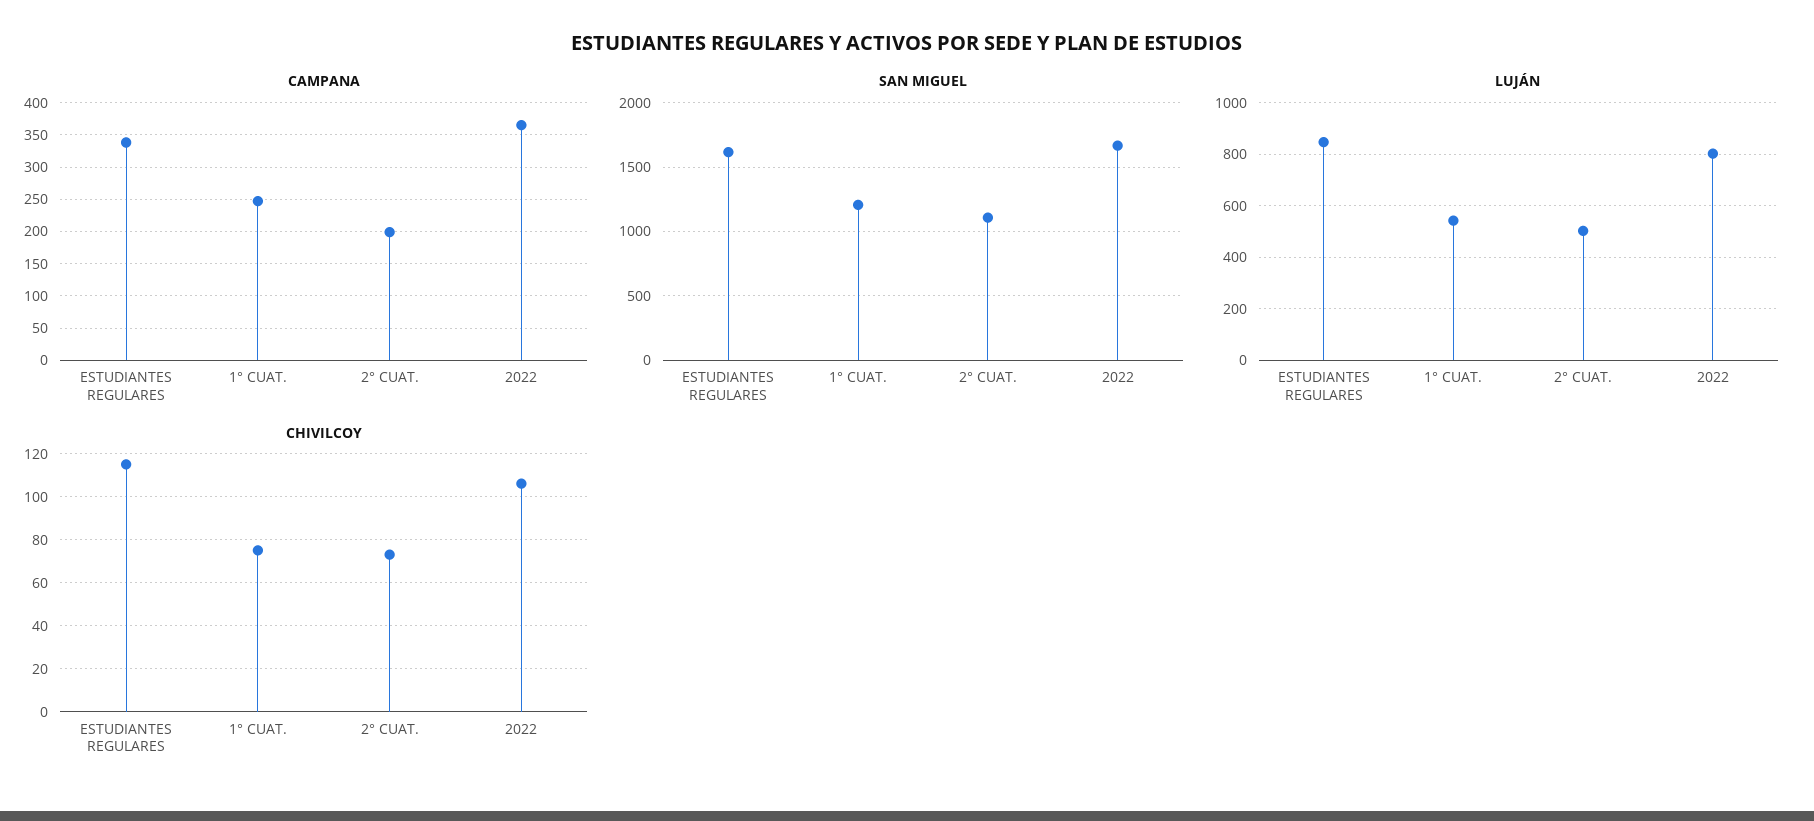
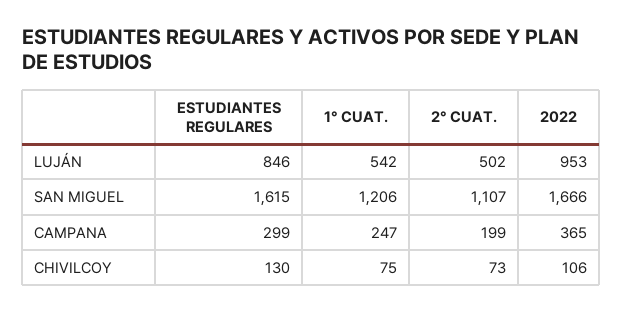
CAMPANA, ESTUDIANTES REGULARES: 340 -> 299
LUJÁN, 2022: 800 -> 953
CHIVILCOY, ESTUDIANTES REGULARES: 115 -> 130

